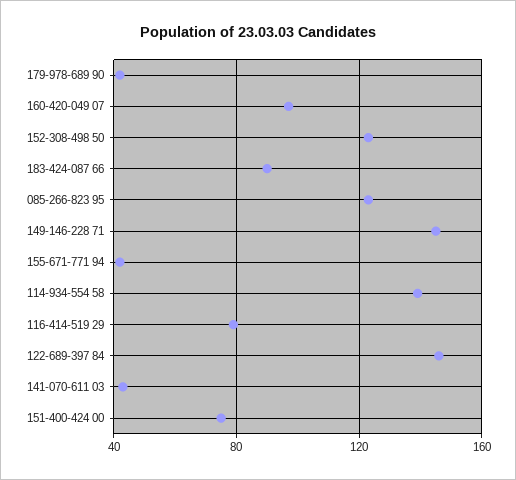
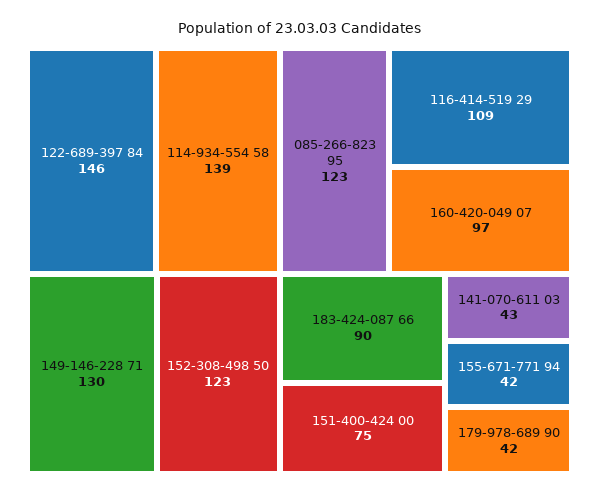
149-146-228 71: 145 -> 130
116-414-519 29: 80 -> 109

